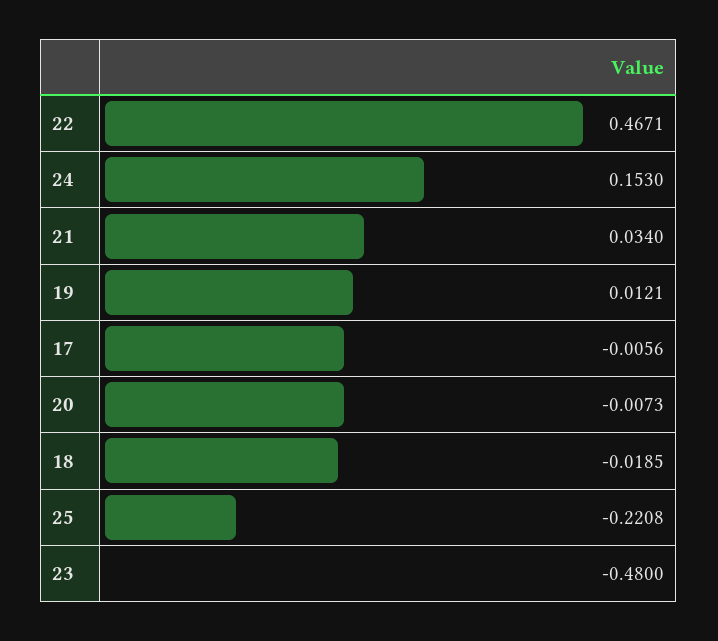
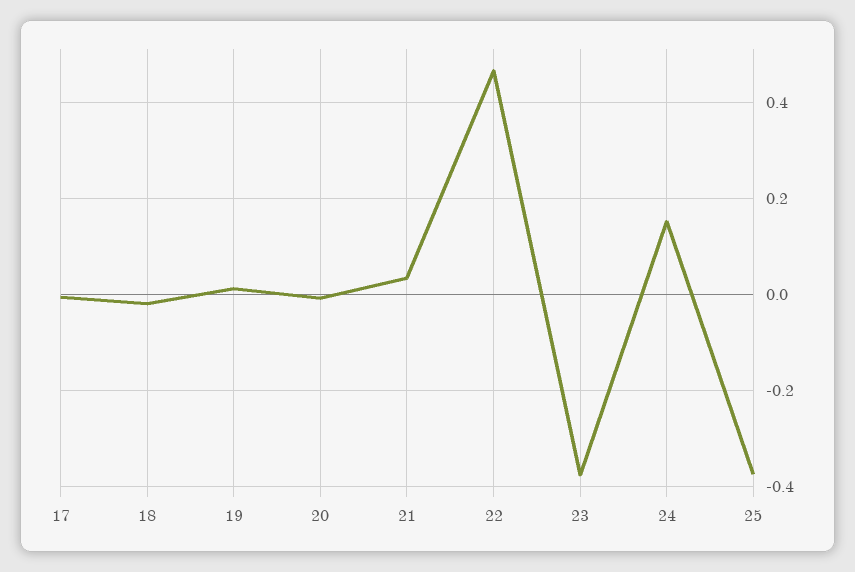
25: -0.2208 -> -0.38
23: -0.48 -> -0.38

